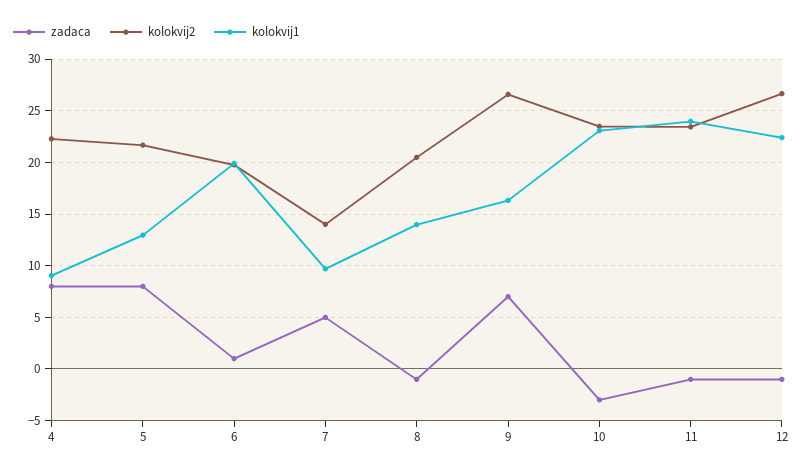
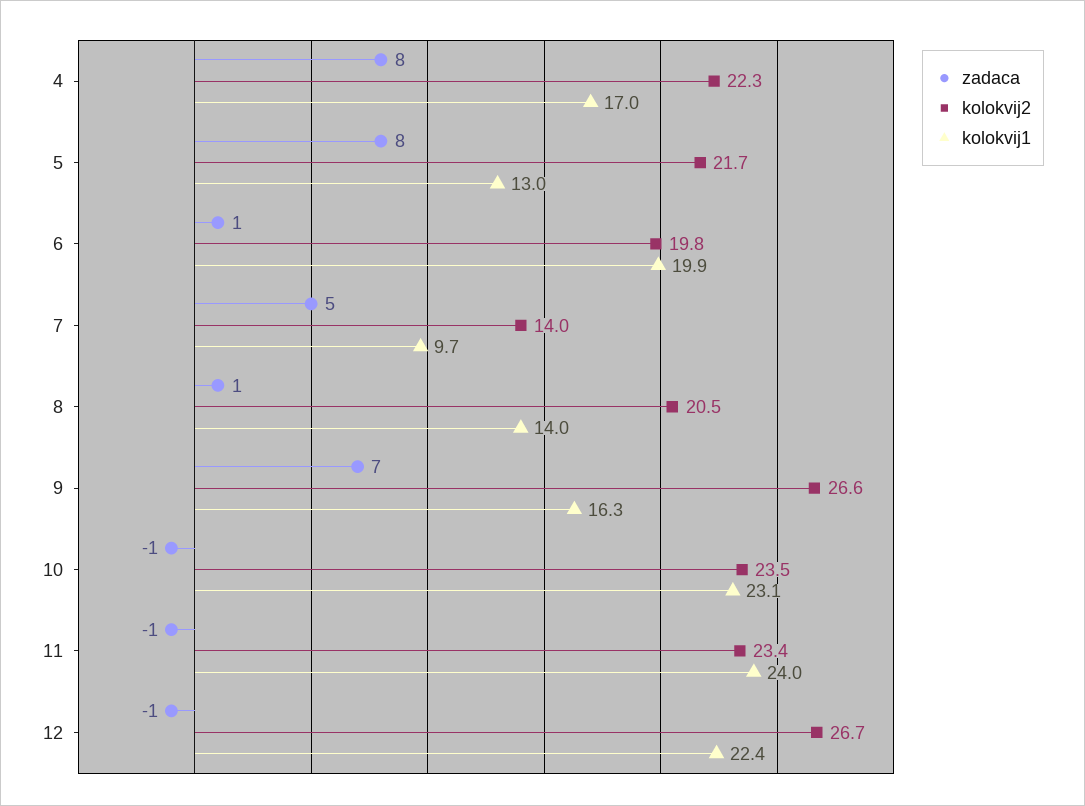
kolokvij1, 4: 9 -> 17
zadaca, 8: -1 -> 1
zadaca, 10: -3 -> -1

